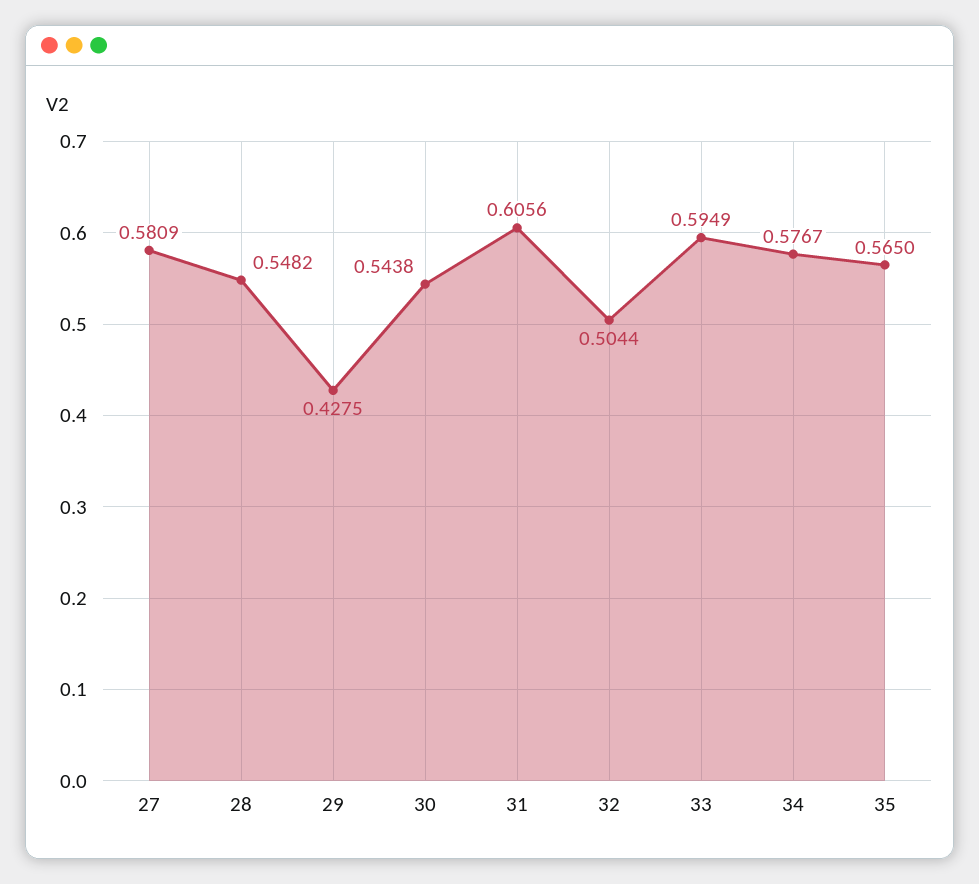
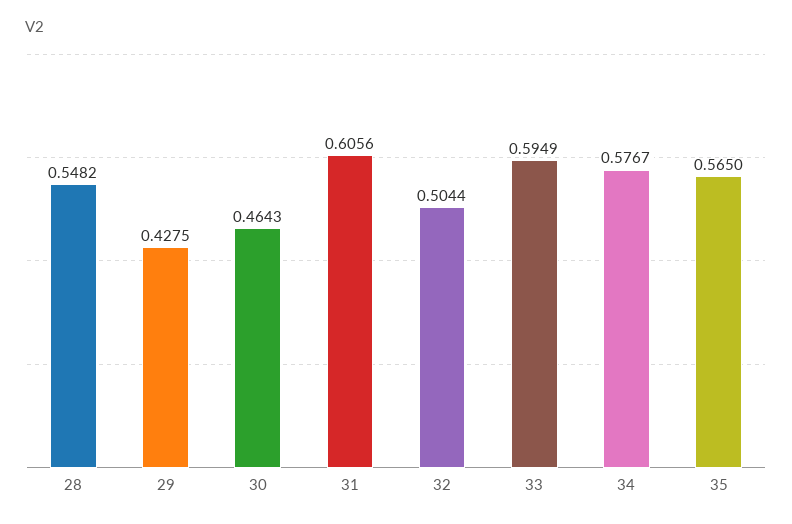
27: 0.5809 -> none
30: 0.5438 -> 0.4643

